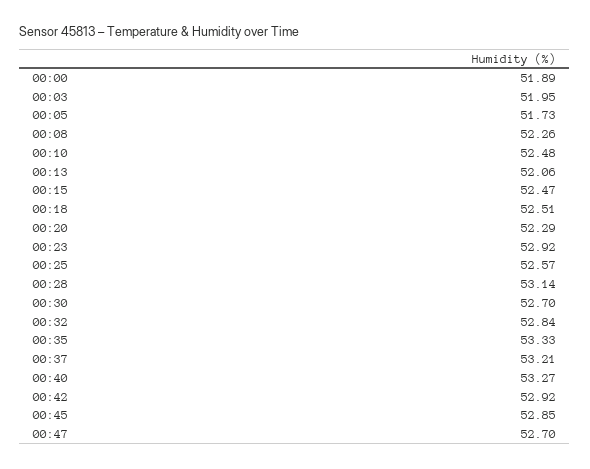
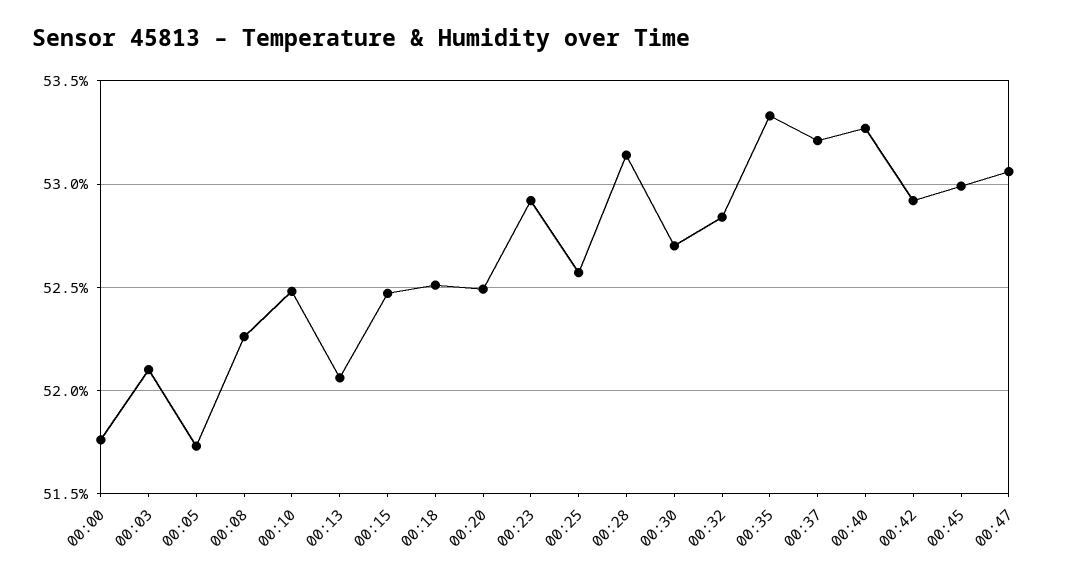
00:00: 51.89 -> 51.75
00:03: 51.95 -> 52.1
00:20: 52.29 -> 52.5
00:45: 52.85 -> 53
00:47: 52.7 -> 53.05

